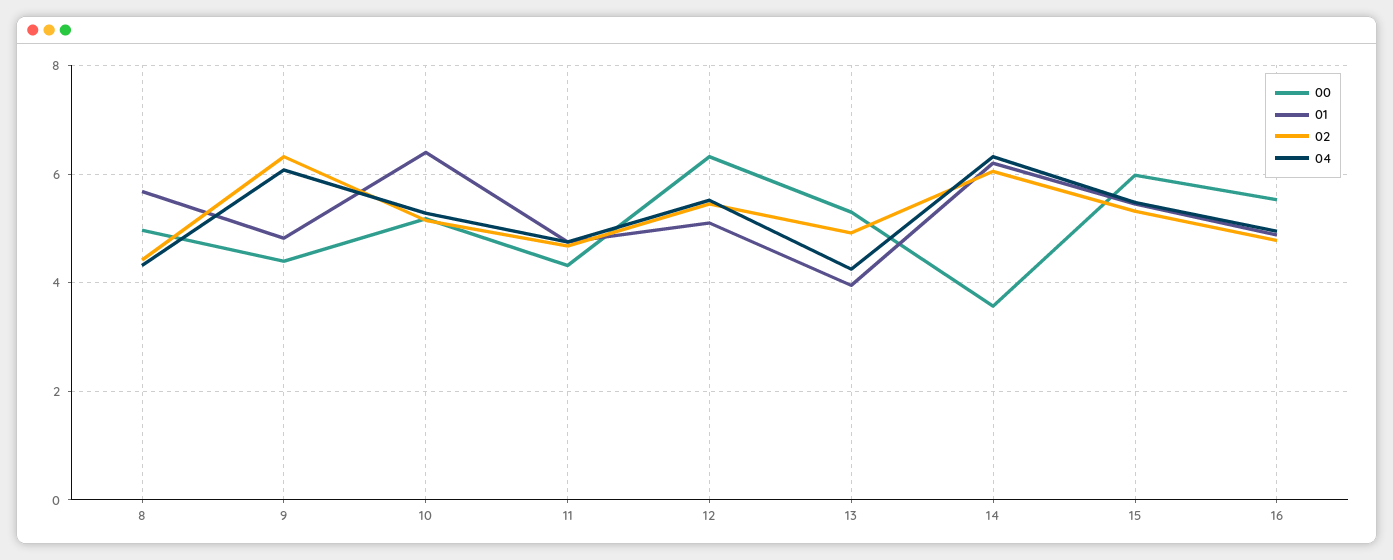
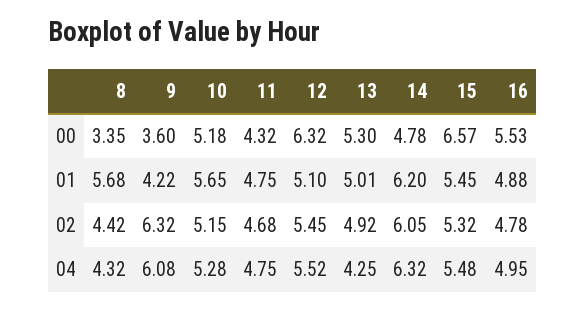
00, 8: 5 -> 3.35
00, 9: 4.4 -> 3.6
01, 9: 4.8 -> 4.22
01, 10: 6.4 -> 5.65
01, 13: 4 -> 5.01
00, 14: 3.6 -> 4.78
00, 15: 6 -> 6.57

